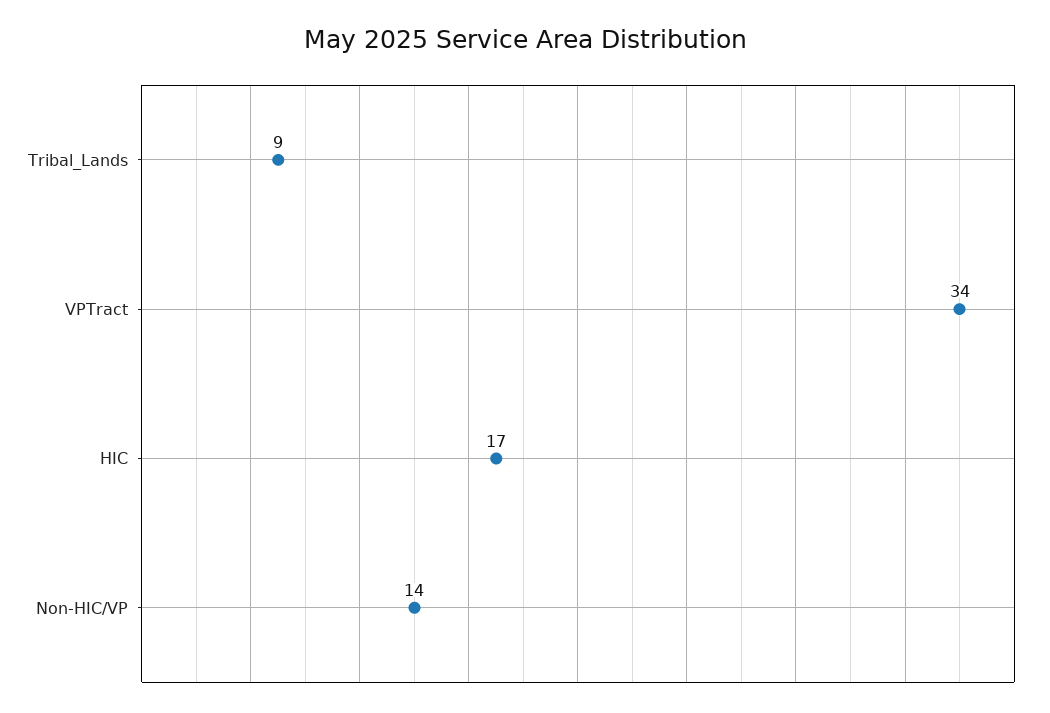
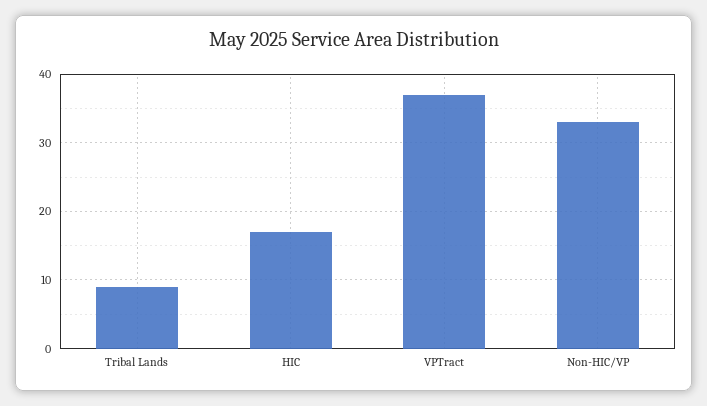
VPTract: 34 -> 37
Non-HIC/VP: 14 -> 33

